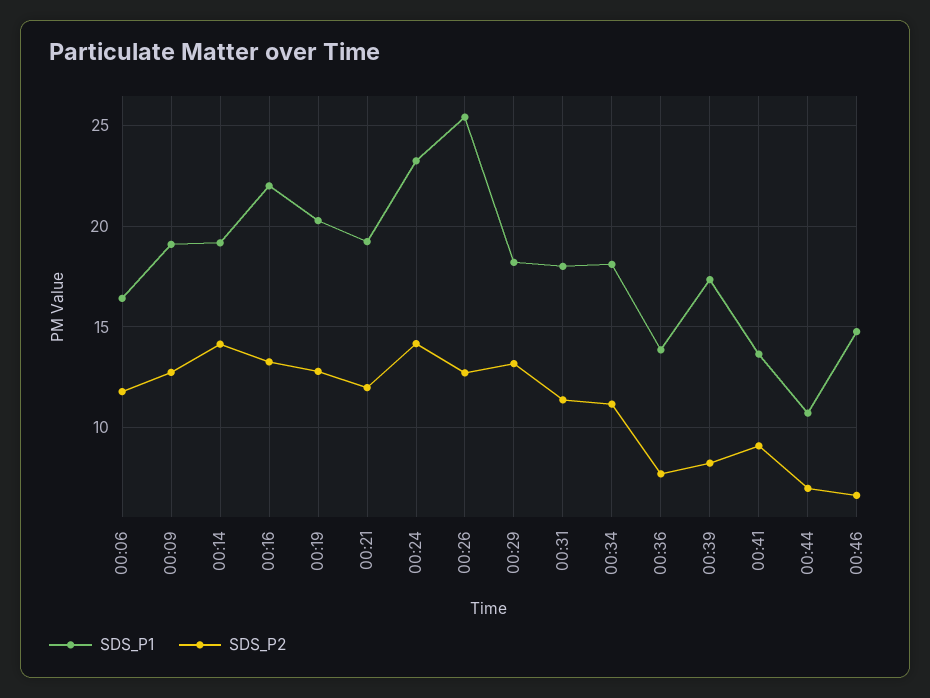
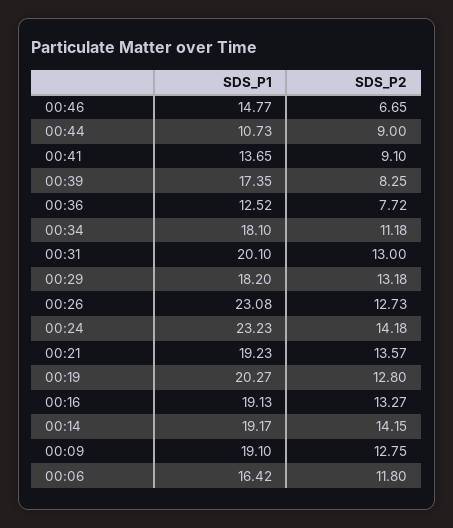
SDS_P1, 00:16: 22 -> 19.13
SDS_P2, 00:21: 12 -> 13.57
SDS_P1, 00:26: 25.5 -> 23.08
SDS_P1, 00:31: 18 -> 20.1
SDS_P2, 00:31: 11.5 -> 13
SDS_P1, 00:36: 14 -> 12.52
SDS_P2, 00:44: 7 -> 9

